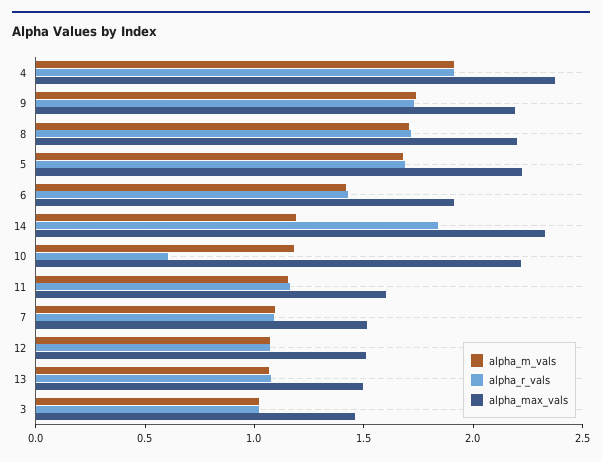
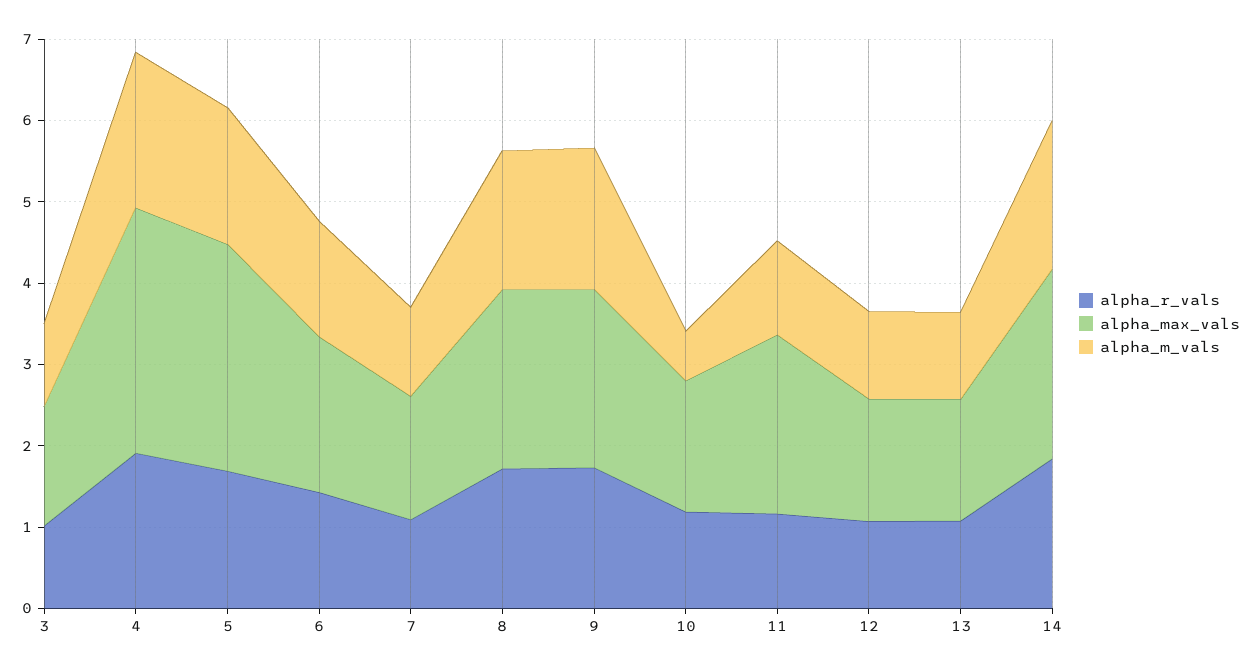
alpha_max_vals, 4: 2.4 -> 3
alpha_max_vals, 5: 2.2 -> 2.8
alpha_m_vals, 14: 1.2 -> 1.8
alpha_m_vals, 10: 1.2 -> 0.6
alpha_r_vals, 10: 0.6 -> 1.2
alpha_max_vals, 10: 2.2 -> 1.6
alpha_max_vals, 11: 1.6 -> 2.2

